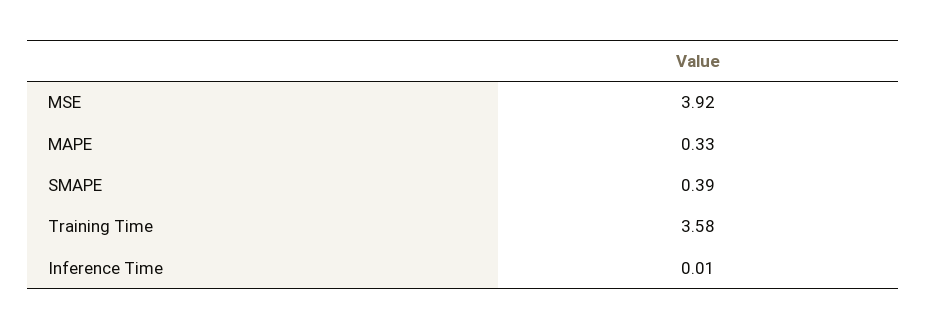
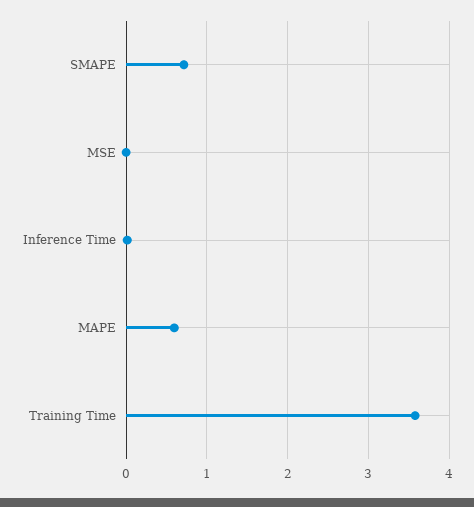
MSE: 3.92 -> 0
MAPE: 0.33 -> 0.6
SMAPE: 0.39 -> 0.7

